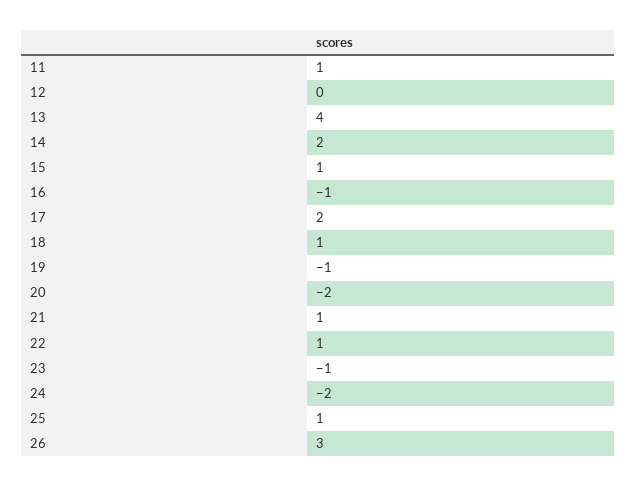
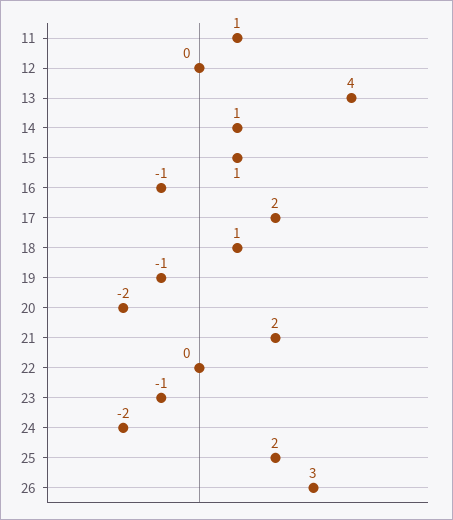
14: 2 -> 1
21: 1 -> 2
22: 1 -> 0
25: 1 -> 2

